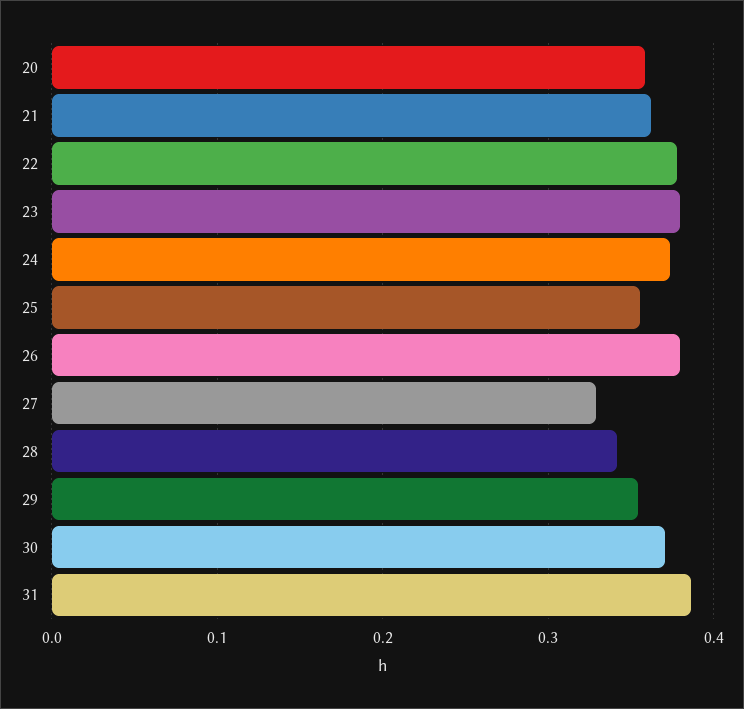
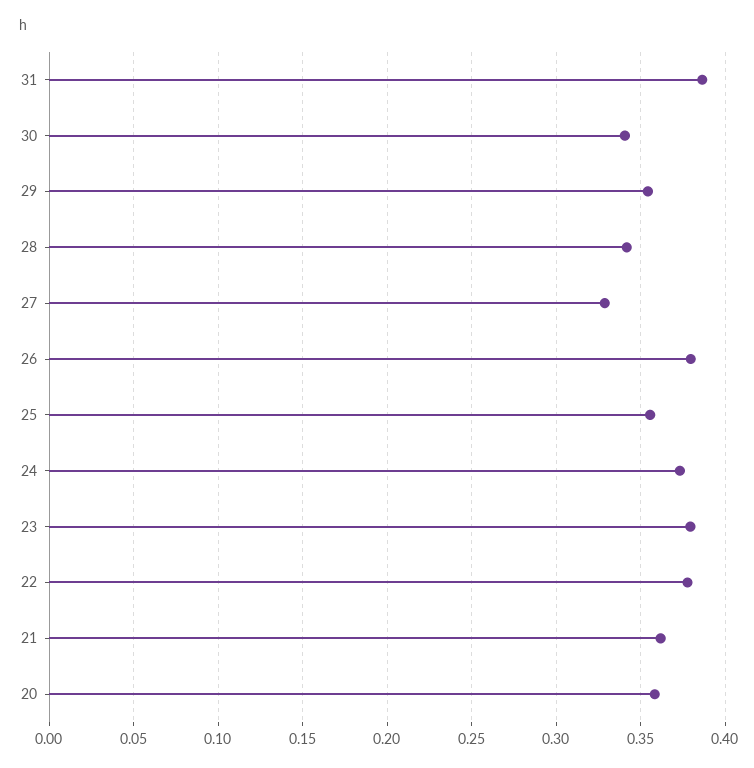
30: 0.37 -> 0.34

